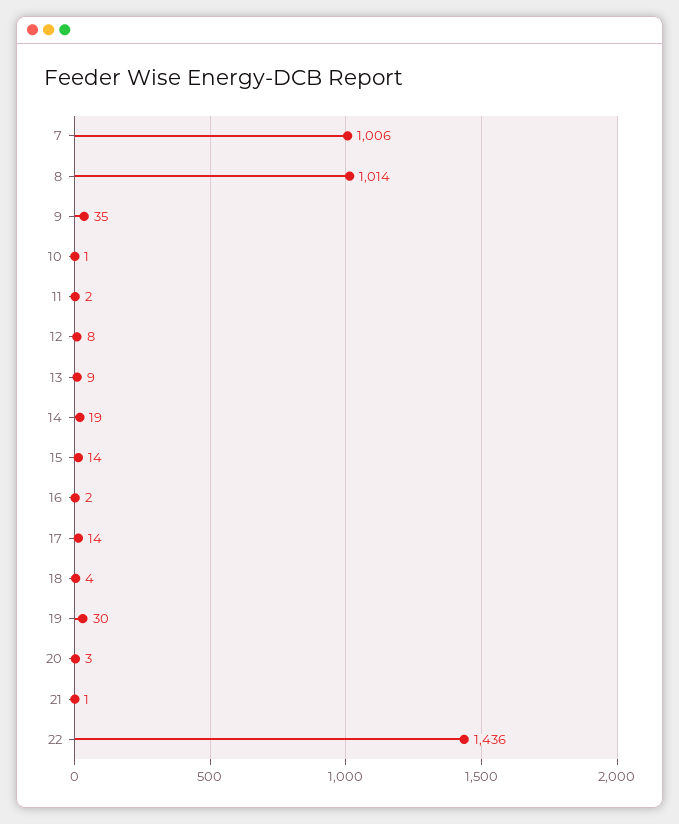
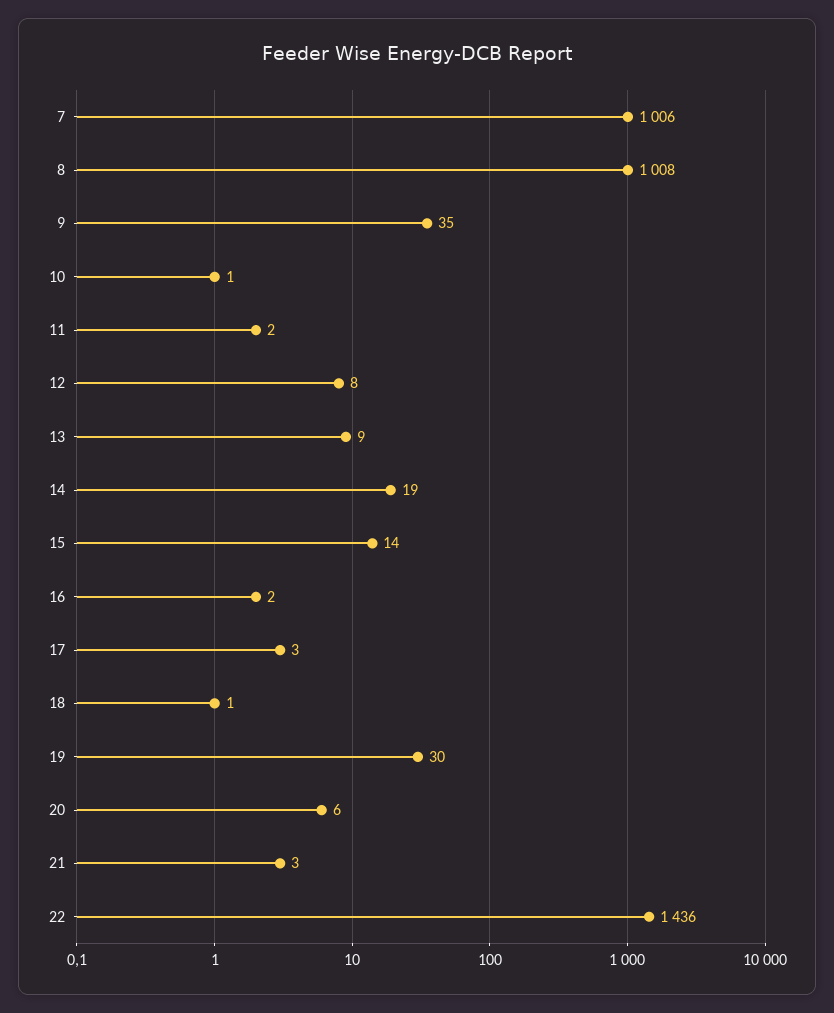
8: 1014 -> 1008
17: 14 -> 3
18: 4 -> 1
20: 3 -> 6
21: 1 -> 3

